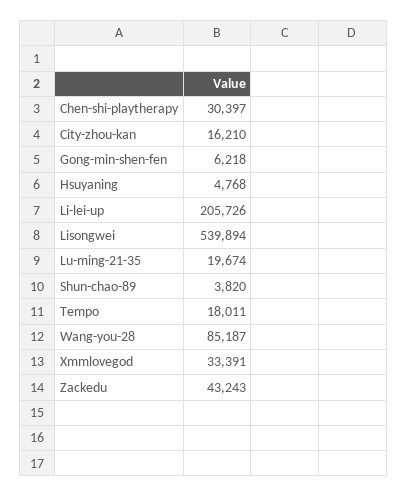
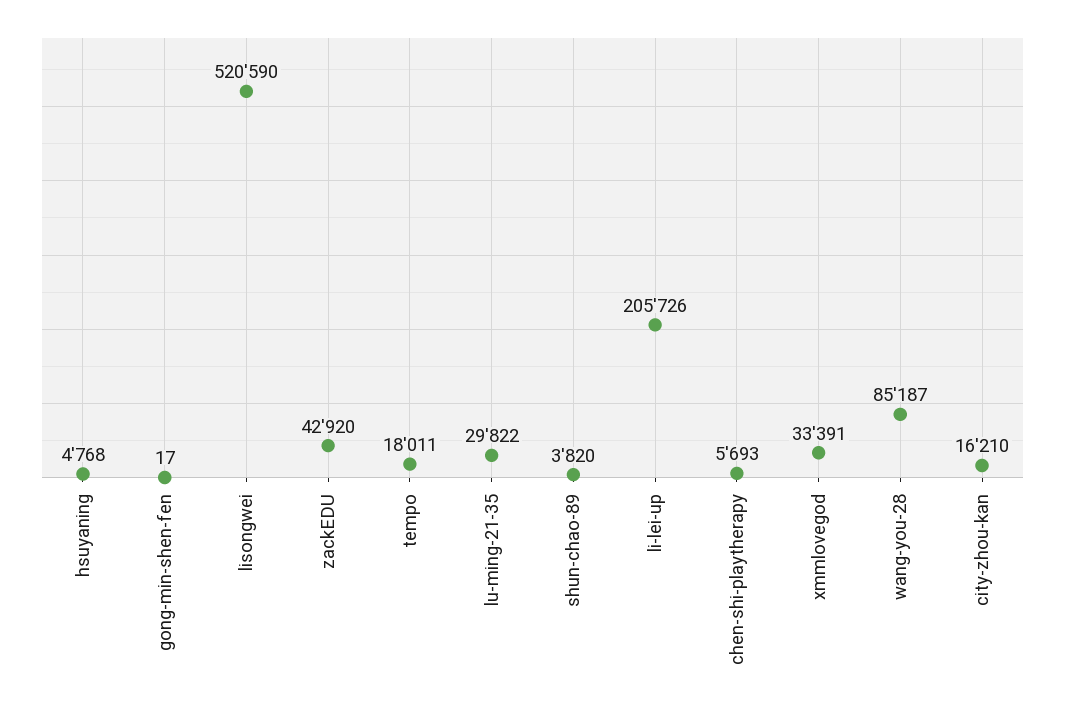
Chen-shi-playtherapy: 30397 -> 5693
Gong-min-shen-fen: 6218 -> 17
Lisongwei: 539894 -> 520590
Lu-ming-21-35: 19674 -> 29822
Zackedu: 43243 -> 42920

